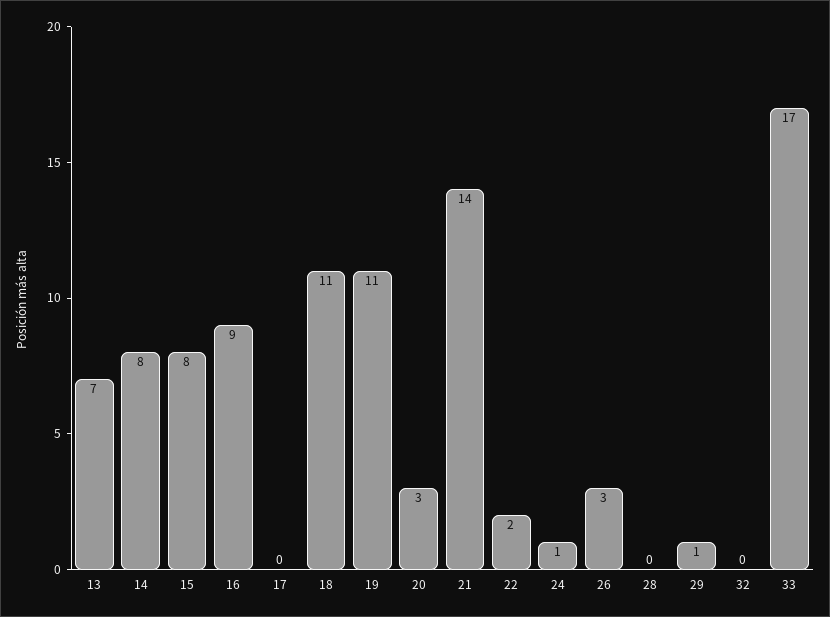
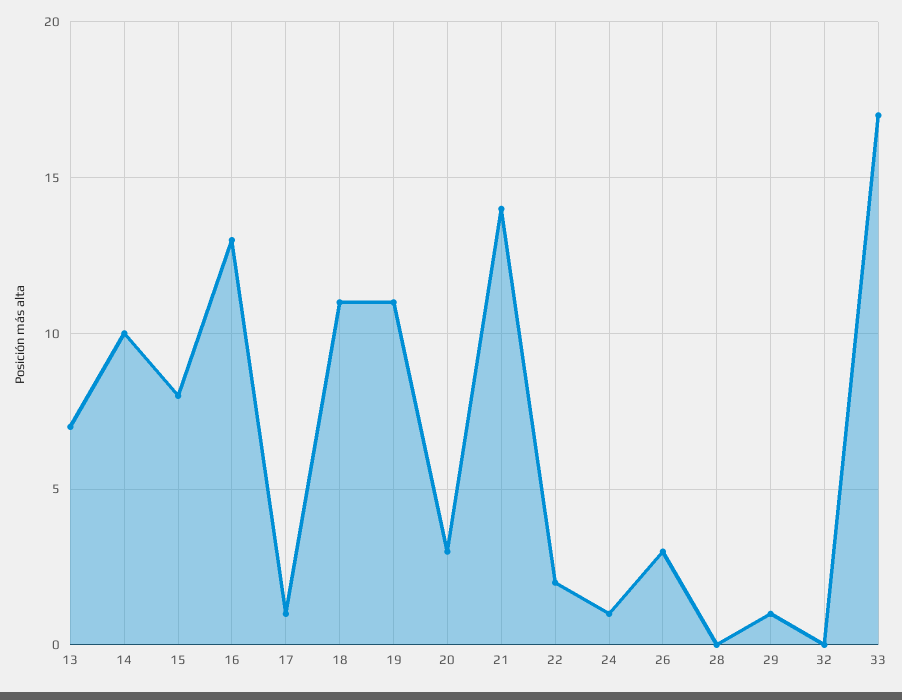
14: 8 -> 10
16: 9 -> 13
17: 0 -> 1

